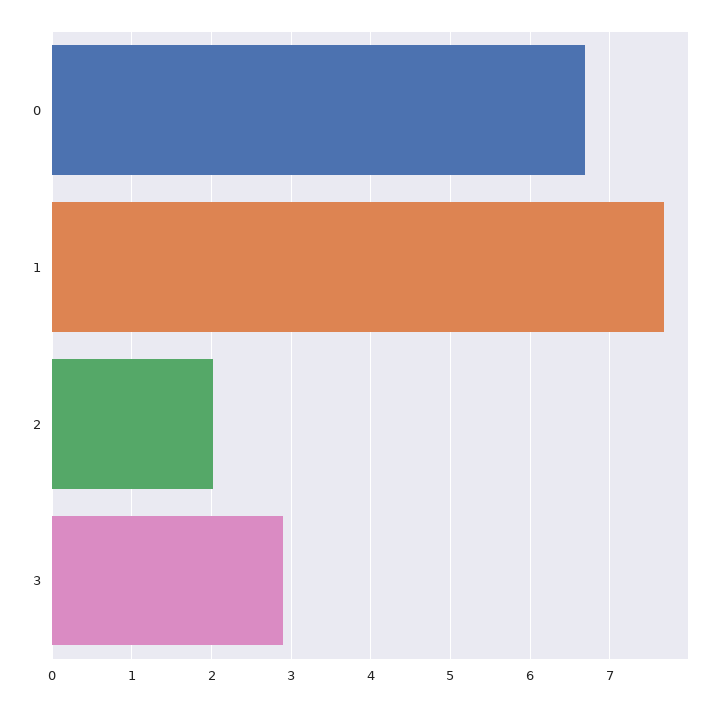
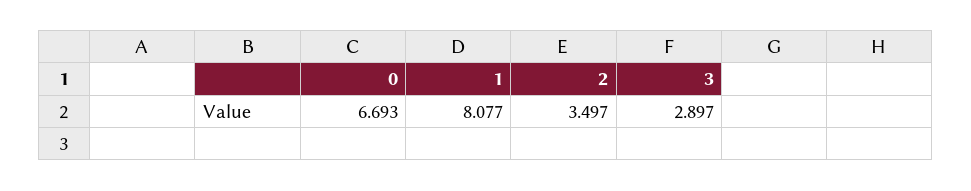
1: 7.7 -> 8.077
2: 2 -> 3.497

